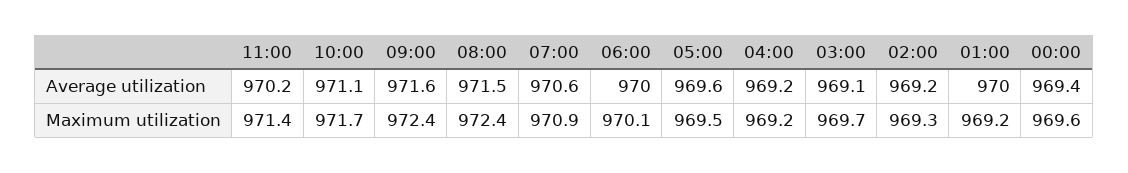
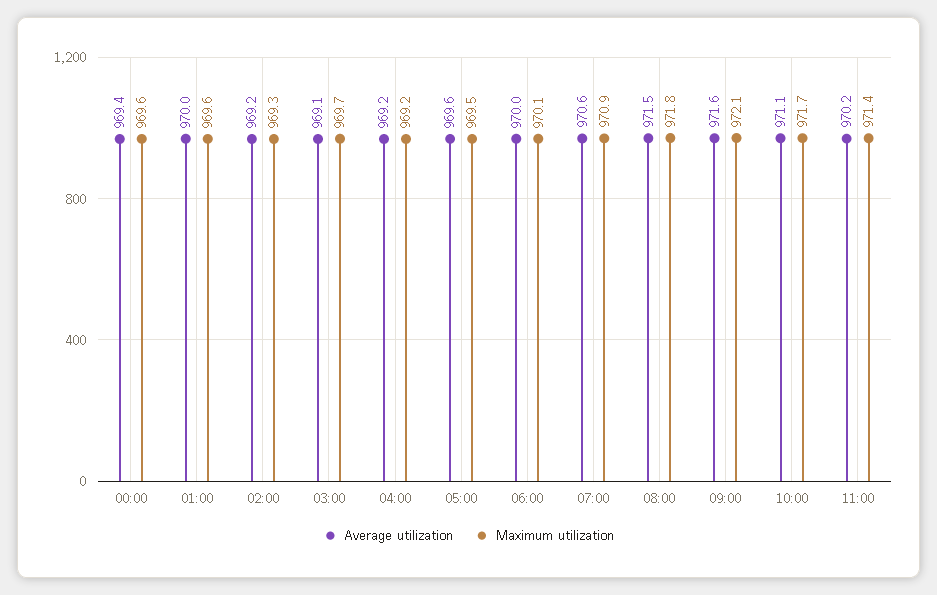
Maximum utilization, 09:00: 972.4 -> 972.1
Maximum utilization, 08:00: 972.4 -> 971.8
Maximum utilization, 01:00: 969.2 -> 969.6

